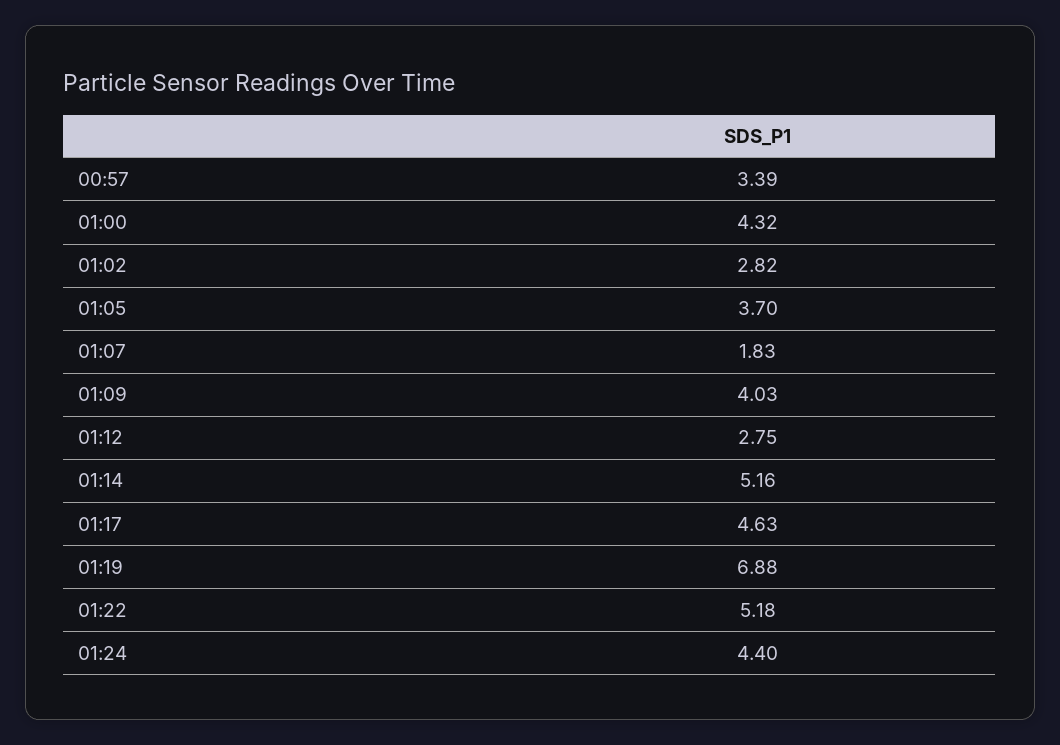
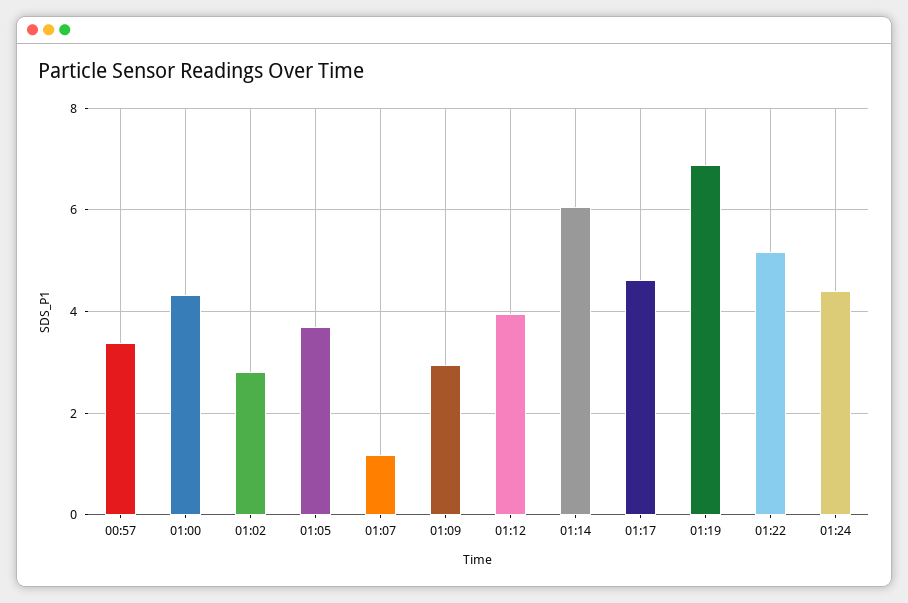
01:07: 1.83 -> 1.2
01:09: 4.03 -> 3
01:12: 2.75 -> 4
01:14: 5.16 -> 6

